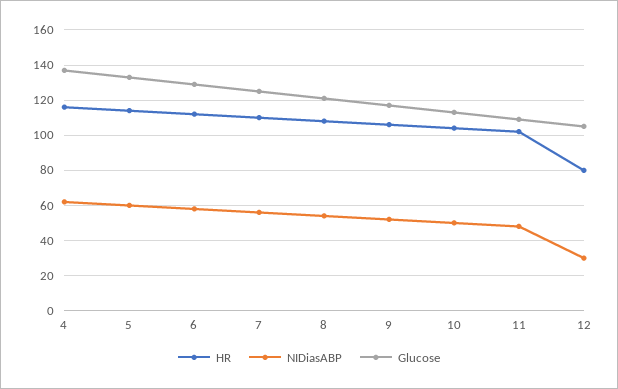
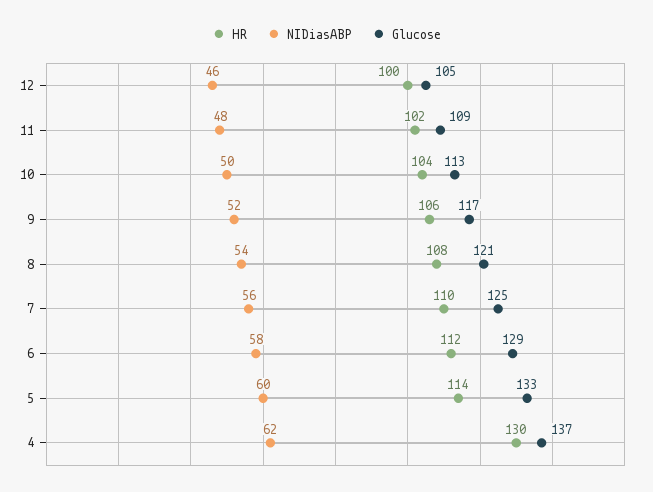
HR, 4: 115 -> 130
HR, 12: 80 -> 100
NIDiasABP, 12: 30 -> 46

